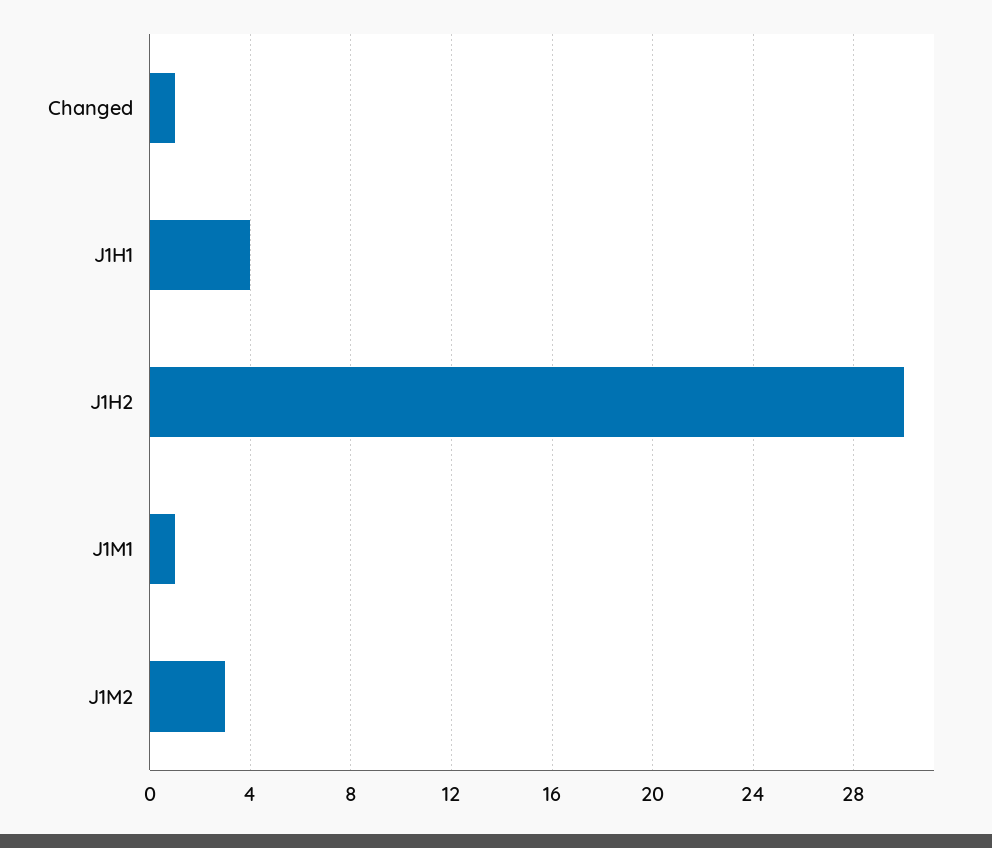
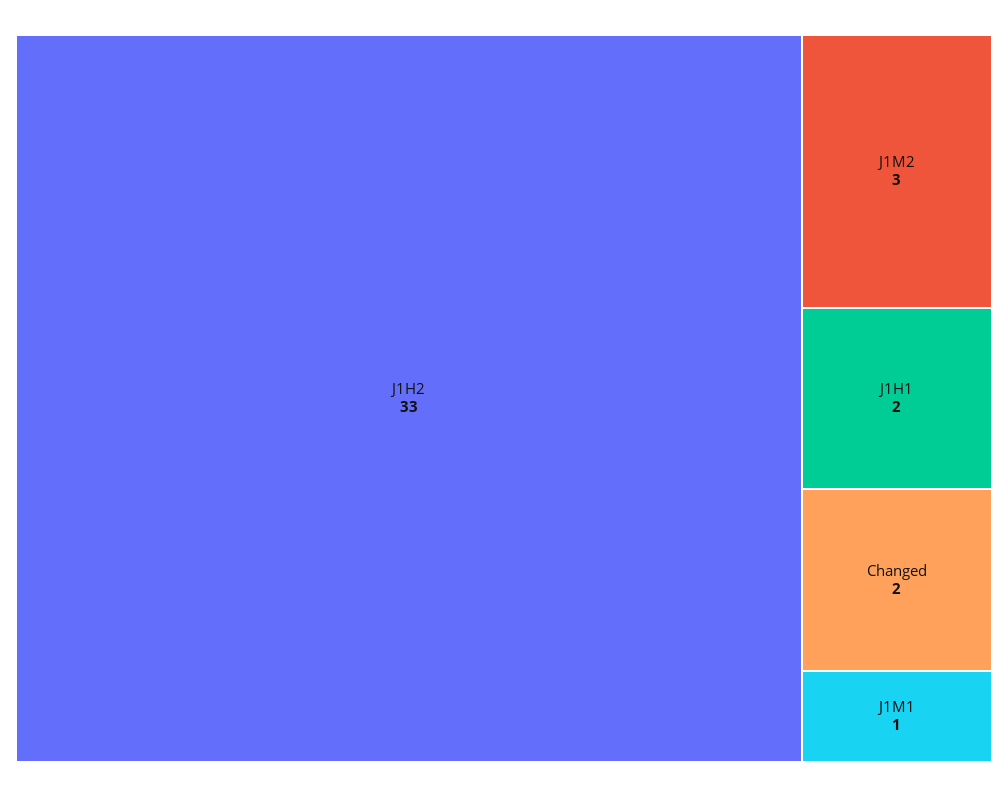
Changed: 1 -> 2
J1H1: 4 -> 2
J1H2: 30 -> 33

